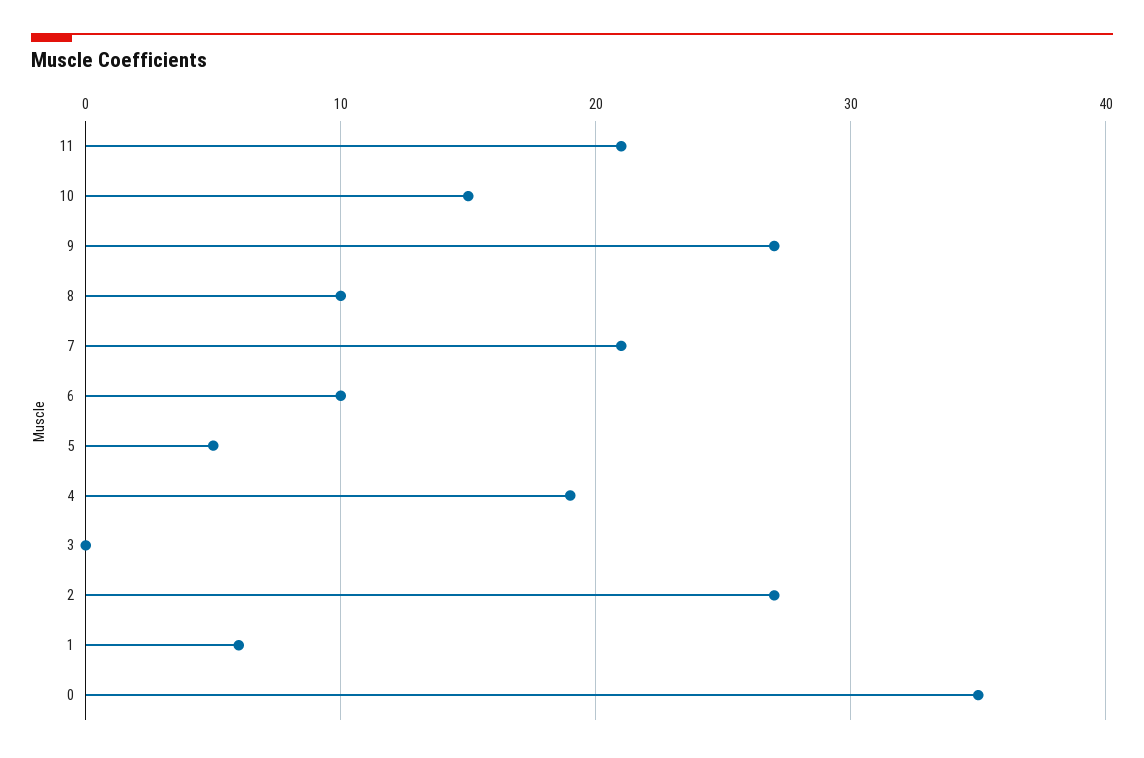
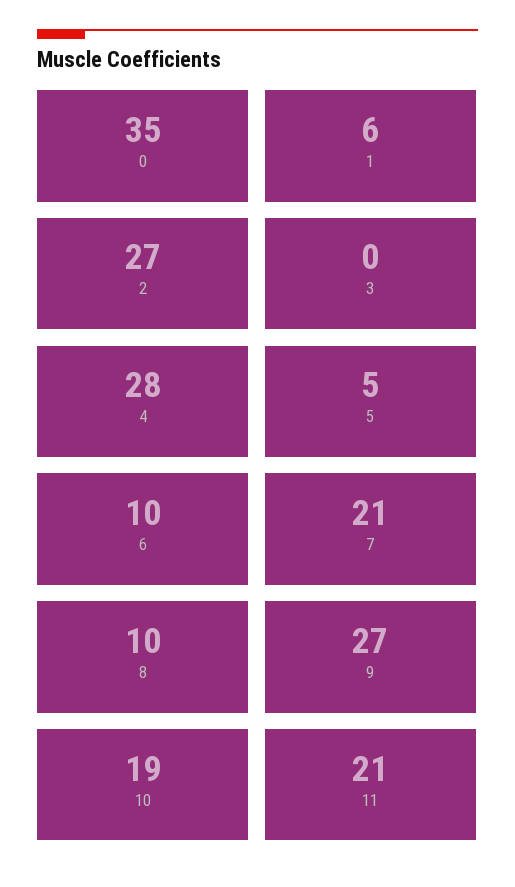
10: 15 -> 19
4: 19 -> 28

